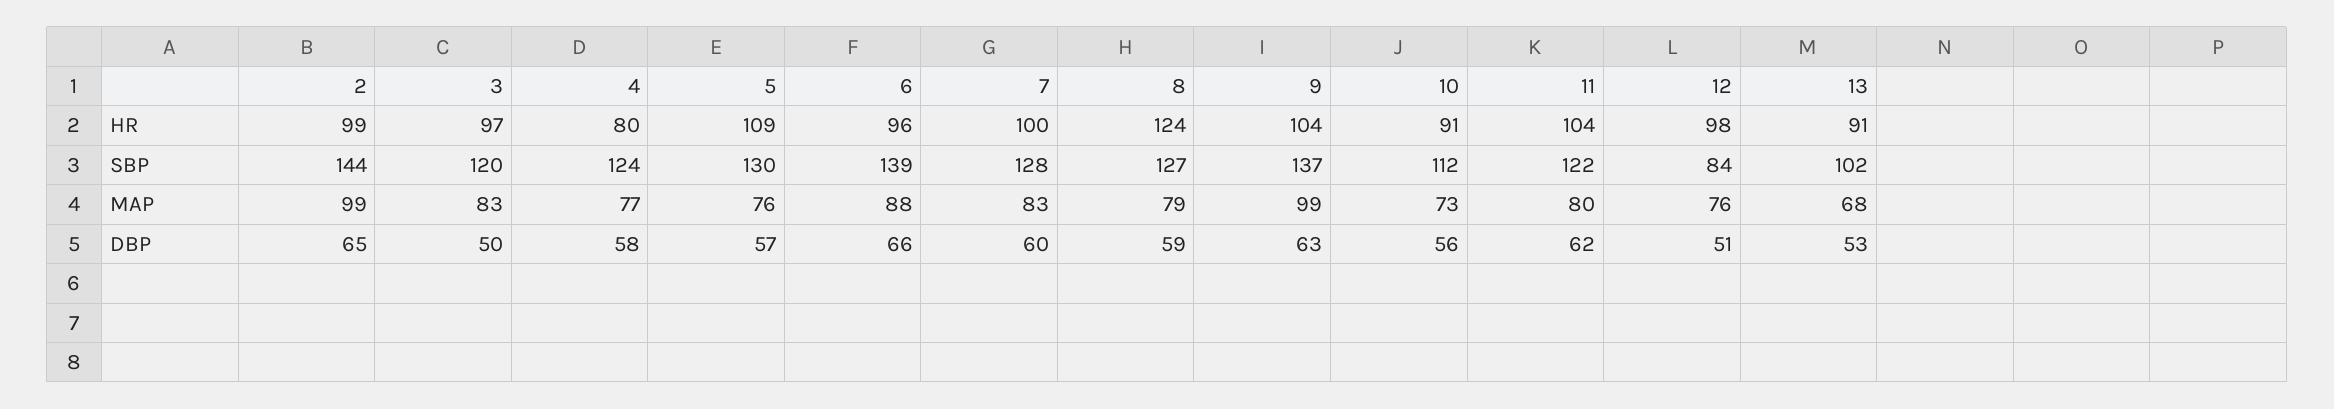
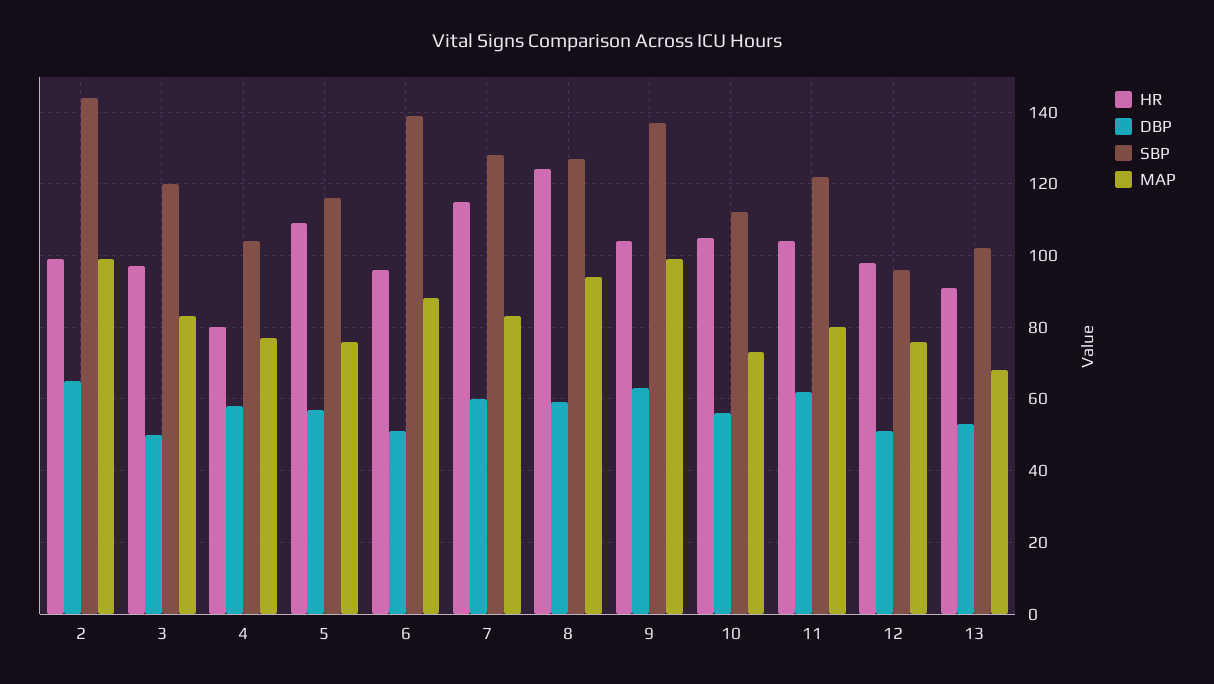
HR, 7: 100 -> 115
HR, 10: 91 -> 105
SBP, 4: 124 -> 105
SBP, 5: 130 -> 115
SBP, 12: 84 -> 95
MAP, 8: 79 -> 95
DBP, 6: 66 -> 50

